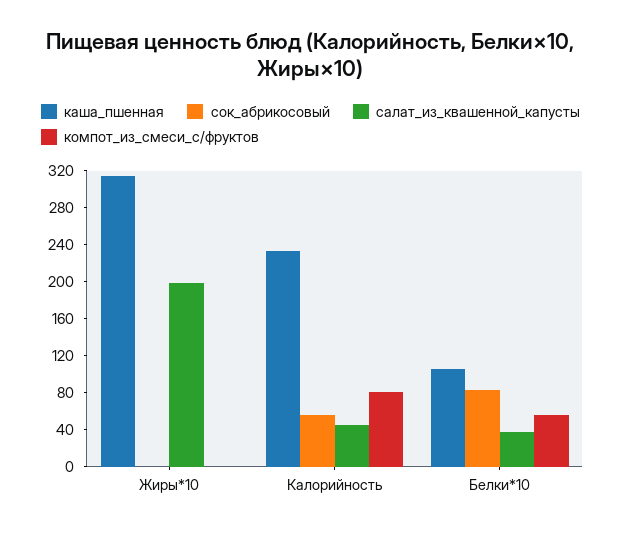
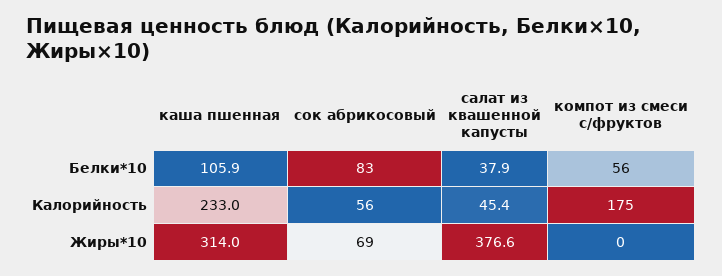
сок_абрикосовый, Жиры*10: 0 -> 69
салат_из_квашенной_капусты, Жиры*10: 200 -> 376.6
компот_из_смеси_с/фруктов, Калорийность: 80 -> 175

